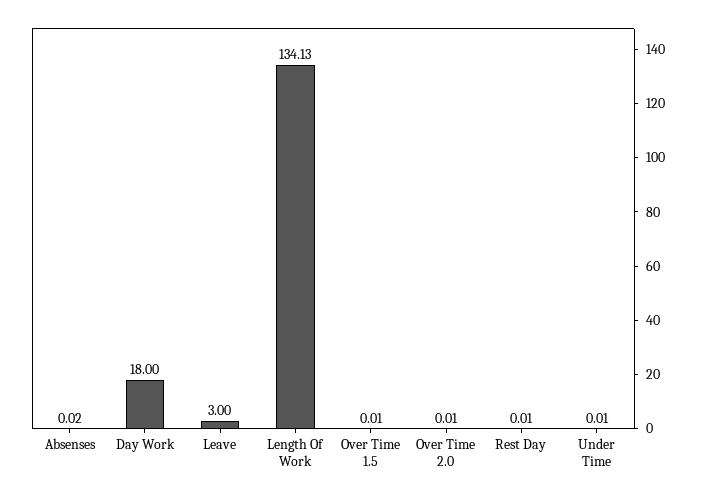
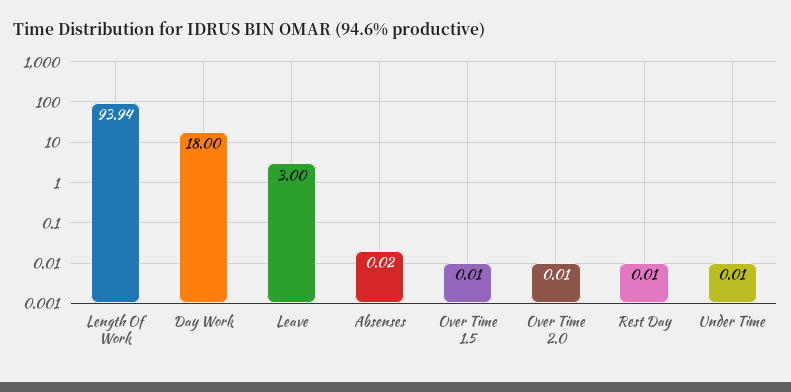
Length Of Work: 134.13 -> 93.94

